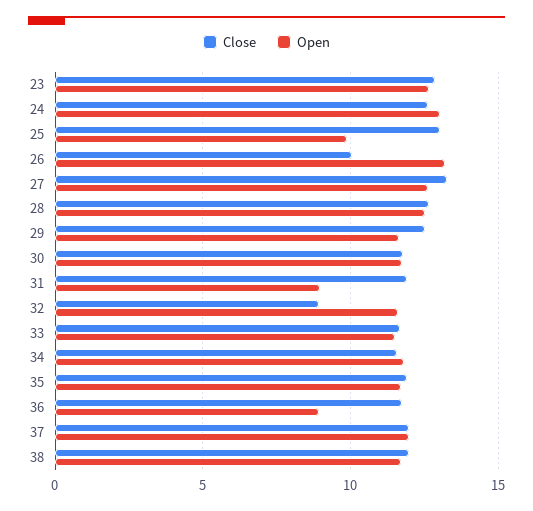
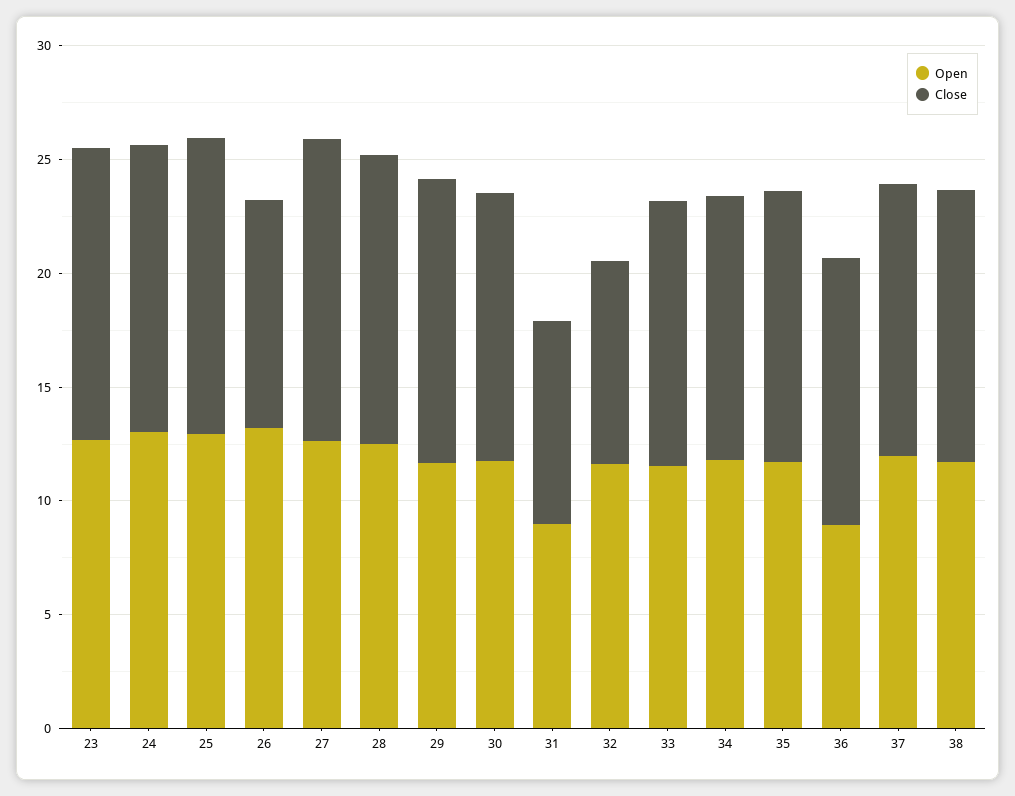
Open, 25: 10 -> 13
Close, 31: 12 -> 9

